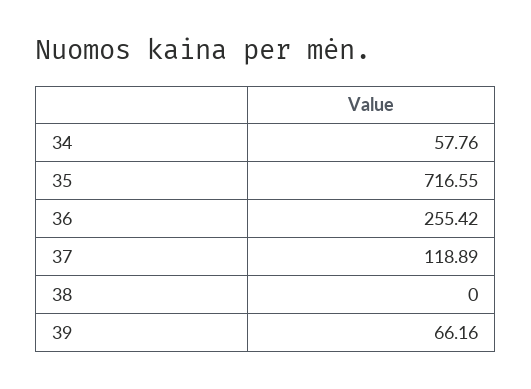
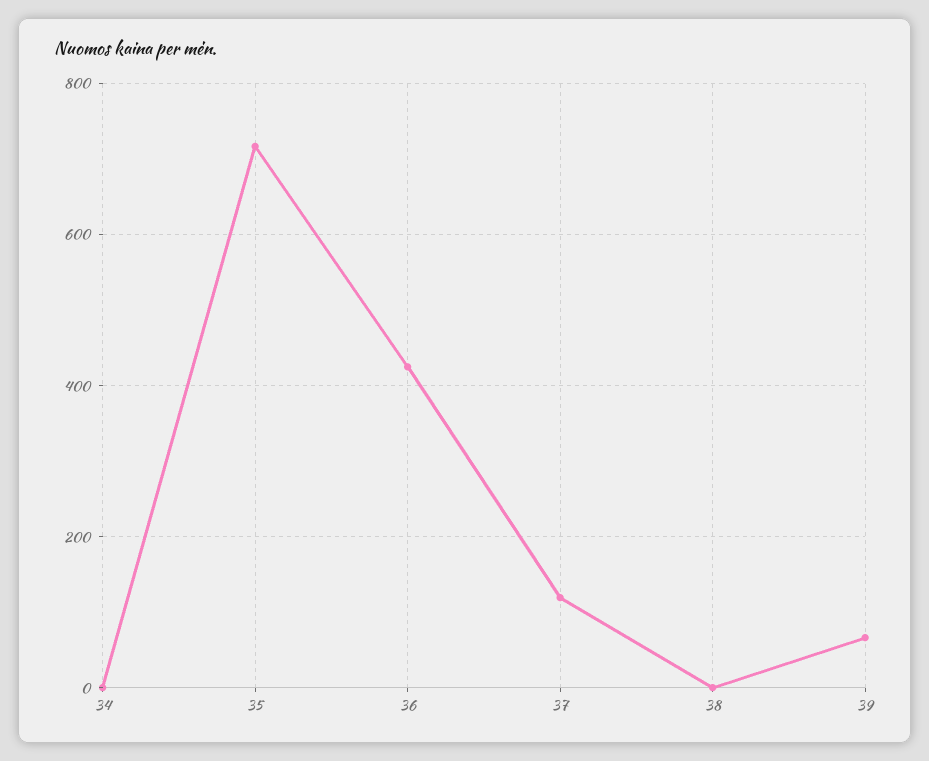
34: 57.76 -> 0
36: 255.42 -> 420

